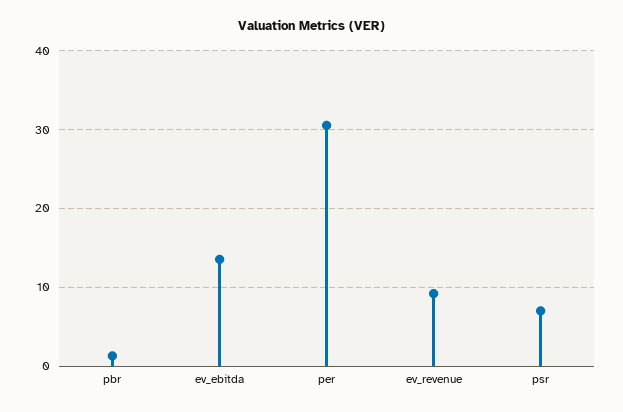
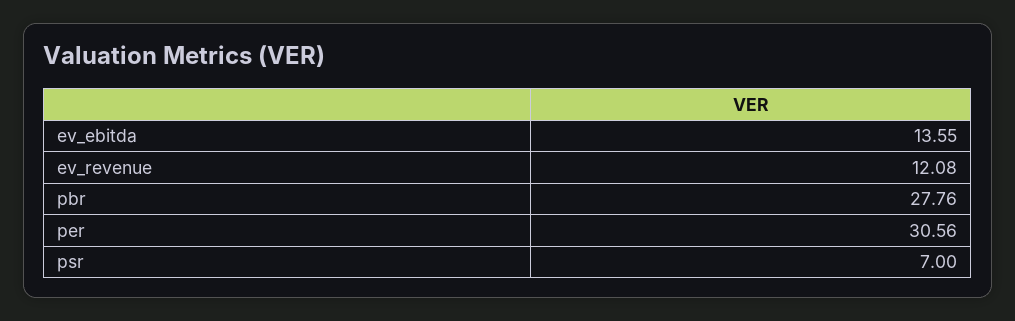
pbr: 1 -> 27.76
ev_revenue: 9 -> 12.08

